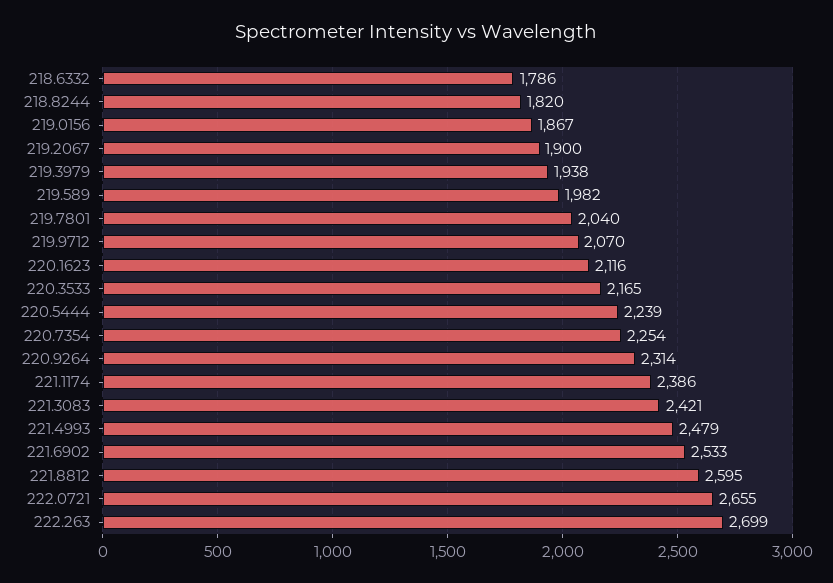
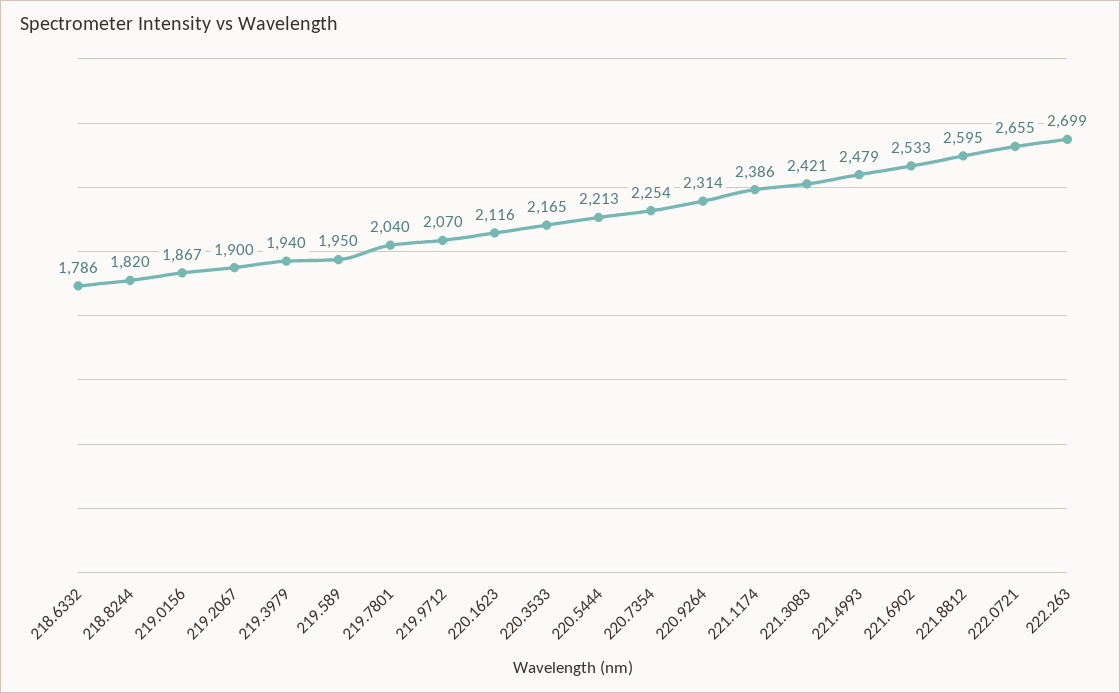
219.3979: 1938 -> 1940
219.589: 1982 -> 1950
220.5444: 2239 -> 2213

